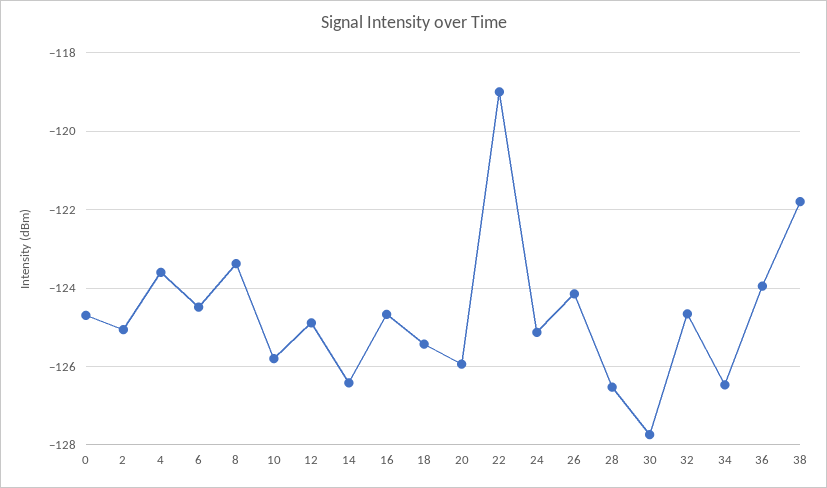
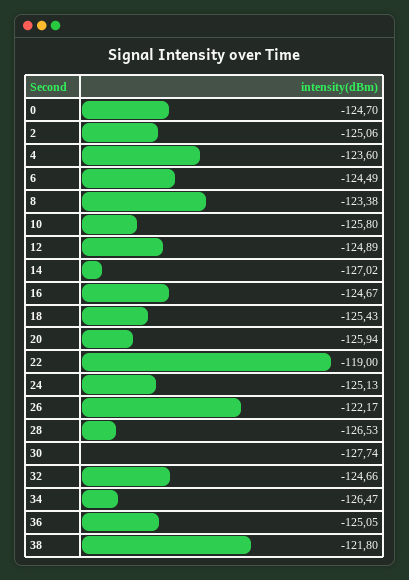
14: -126.4 -> -127.02
26: -124.2 -> -122.17
36: -124 -> -125.05

